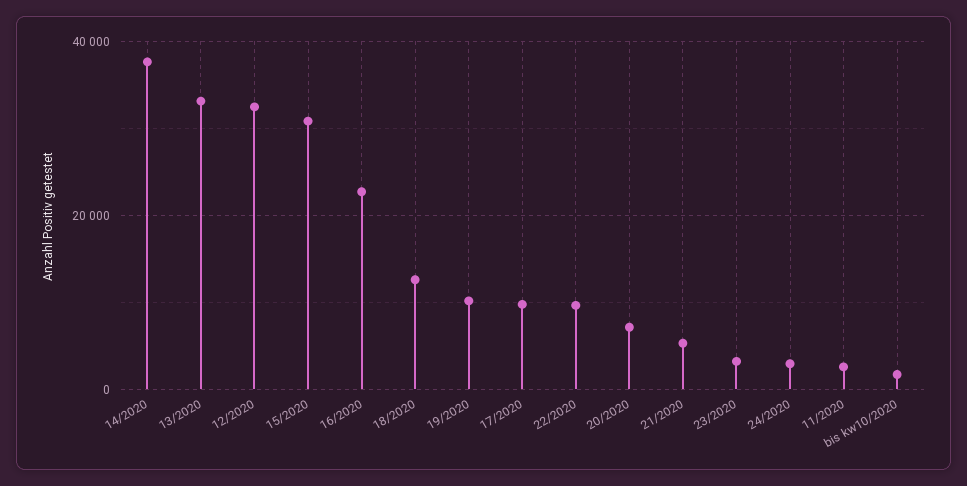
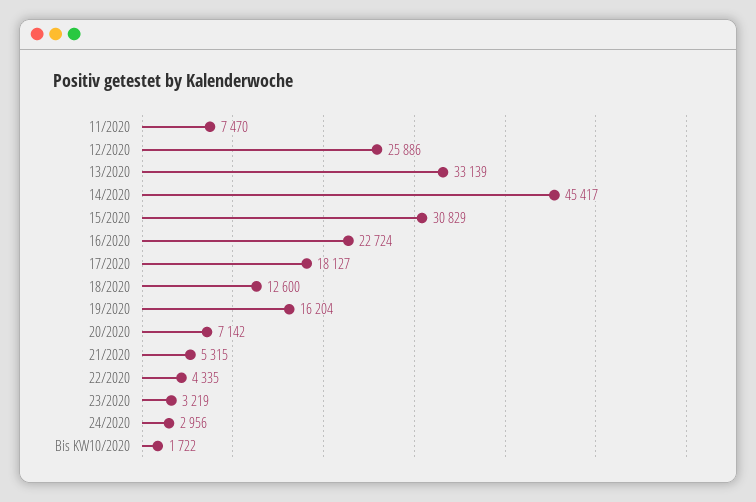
14/2020: 38000 -> 45417
12/2020: 32000 -> 25886
19/2020: 10000 -> 16204
17/2020: 10000 -> 18127
22/2020: 10000 -> 4335
11/2020: 2000 -> 7470

